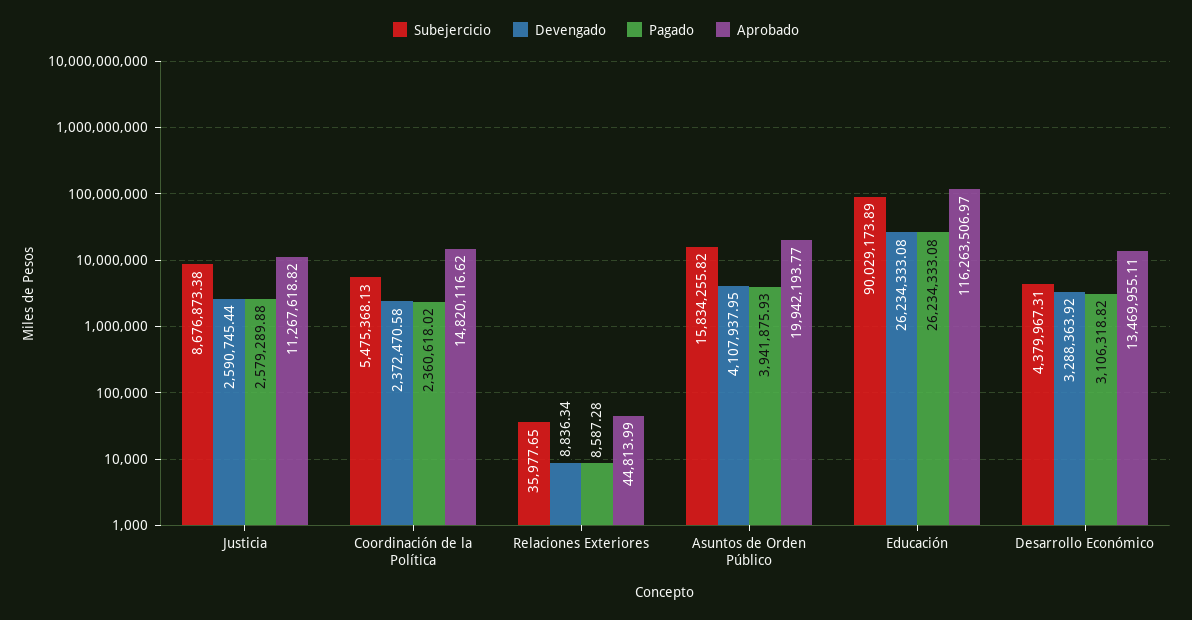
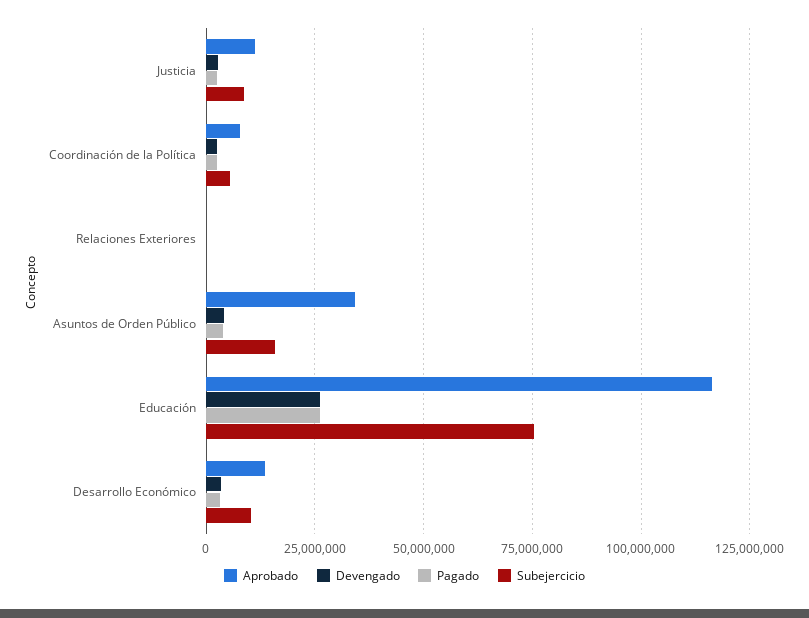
Aprobado, Coordinación de la Política: 14820116.62 -> 7500000
Aprobado, Asuntos de Orden Público: 19942193.77 -> 35000000
Subejercicio, Educación: 90029173.89 -> 75000000
Subejercicio, Desarrollo Económico: 4379967.31 -> 10000000

